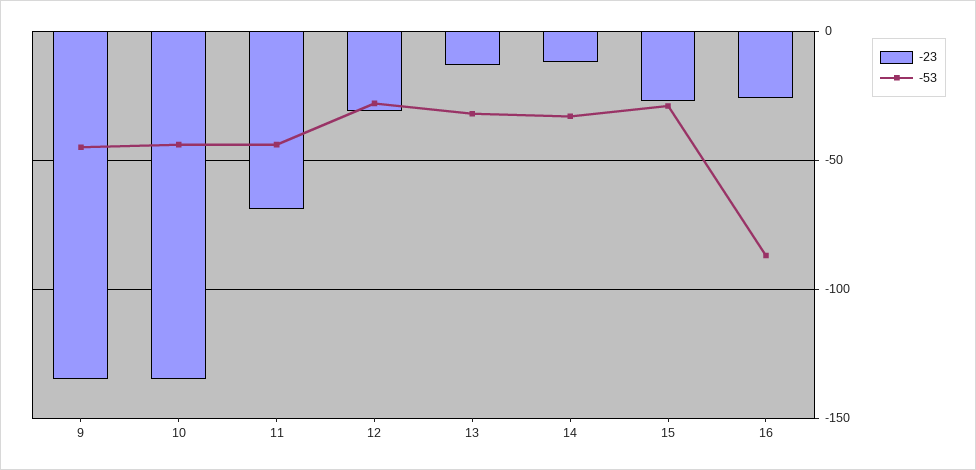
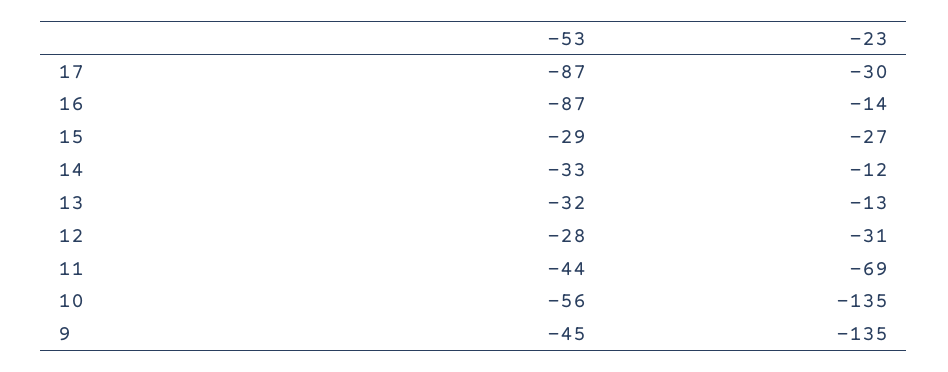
-53, 10: -45 -> -56
-23, 16: -25 -> -14
-53, 17: none -> -87
-23, 17: none -> -30

